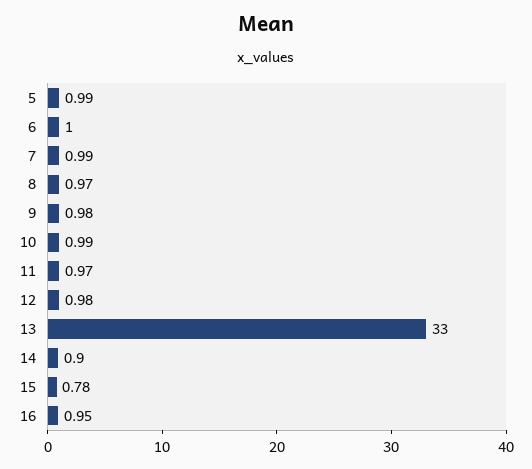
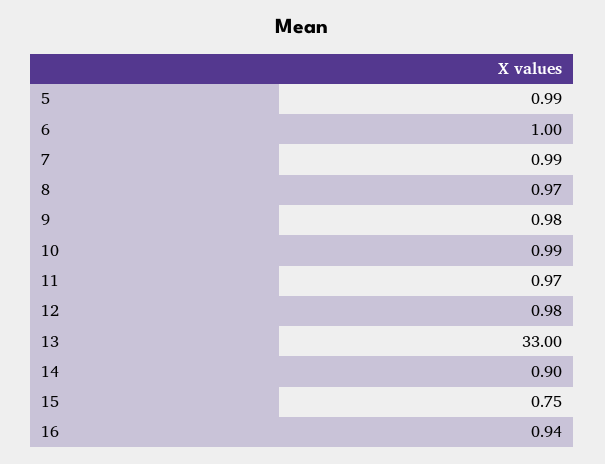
15: 0.78 -> 0.75
16: 0.95 -> 0.94

